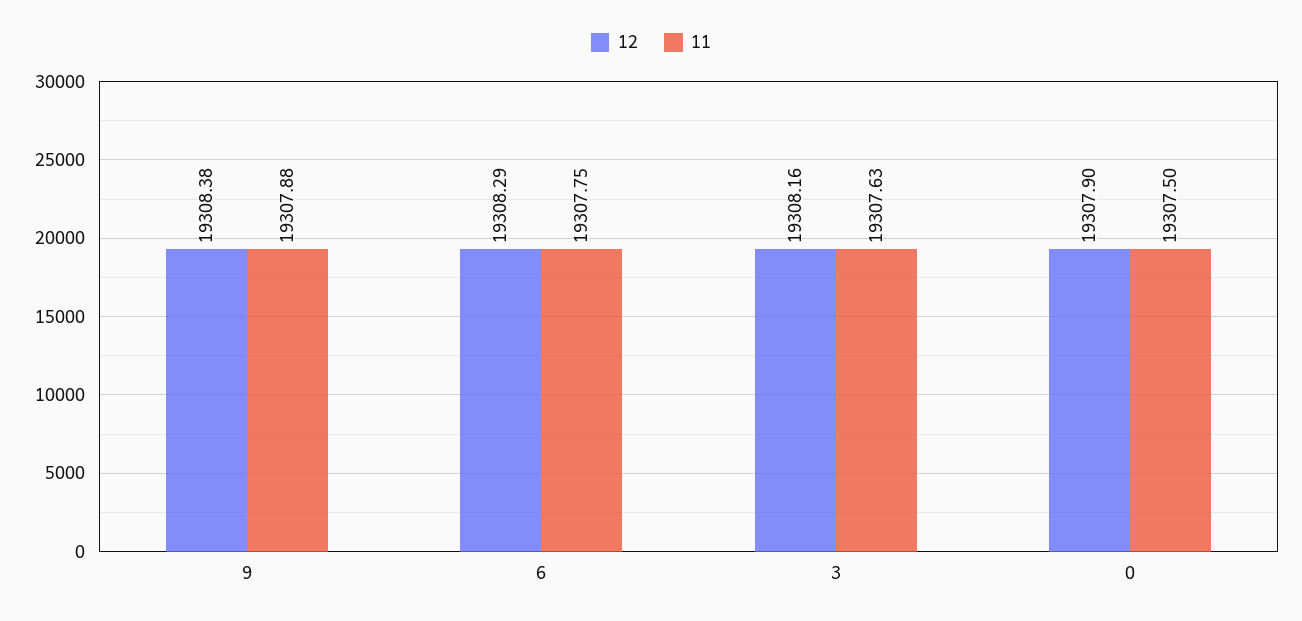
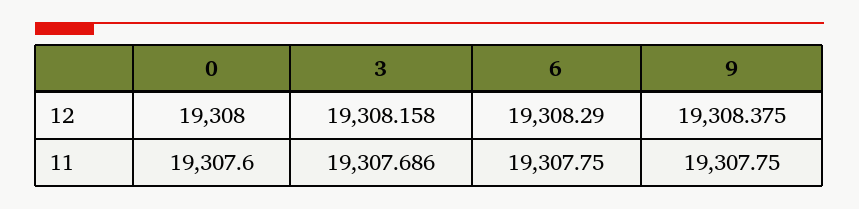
11, 9: 19307.88 -> 19307.75
11, 3: 19307.63 -> 19307.686
12, 0: 19307.9 -> 19308
11, 0: 19307.5 -> 19307.6

